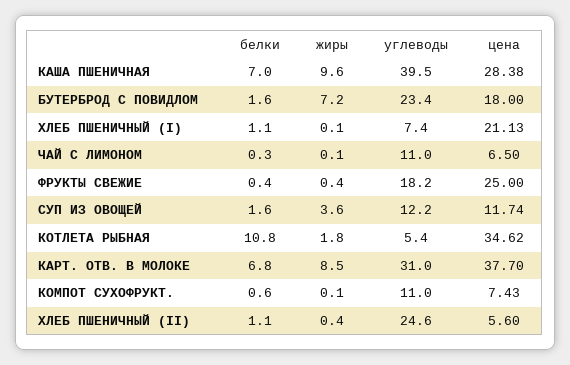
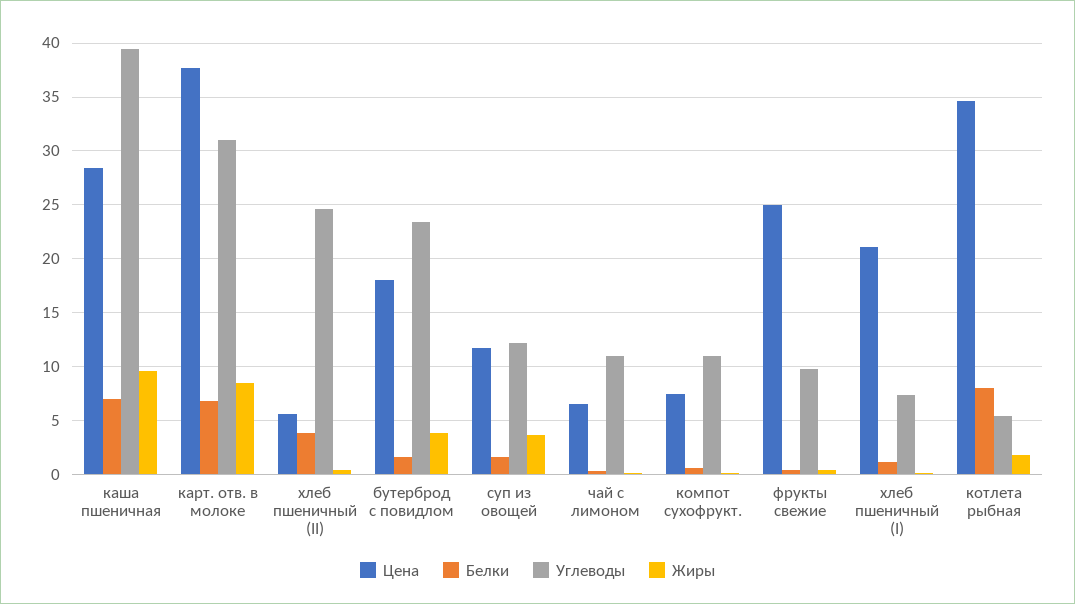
жиры, БУТЕРБРОД С ПОВИДЛОМ: 7.2 -> 4
углеводы, ФРУКТЫ СВЕЖИЕ: 18.2 -> 10
белки, КОТЛЕТА РЫБНАЯ: 10.8 -> 8
белки, ХЛЕБ ПШЕНИЧНЫЙ (II): 1.1 -> 4

